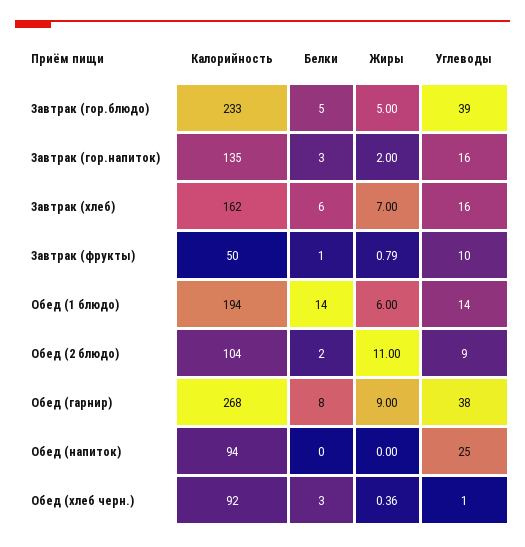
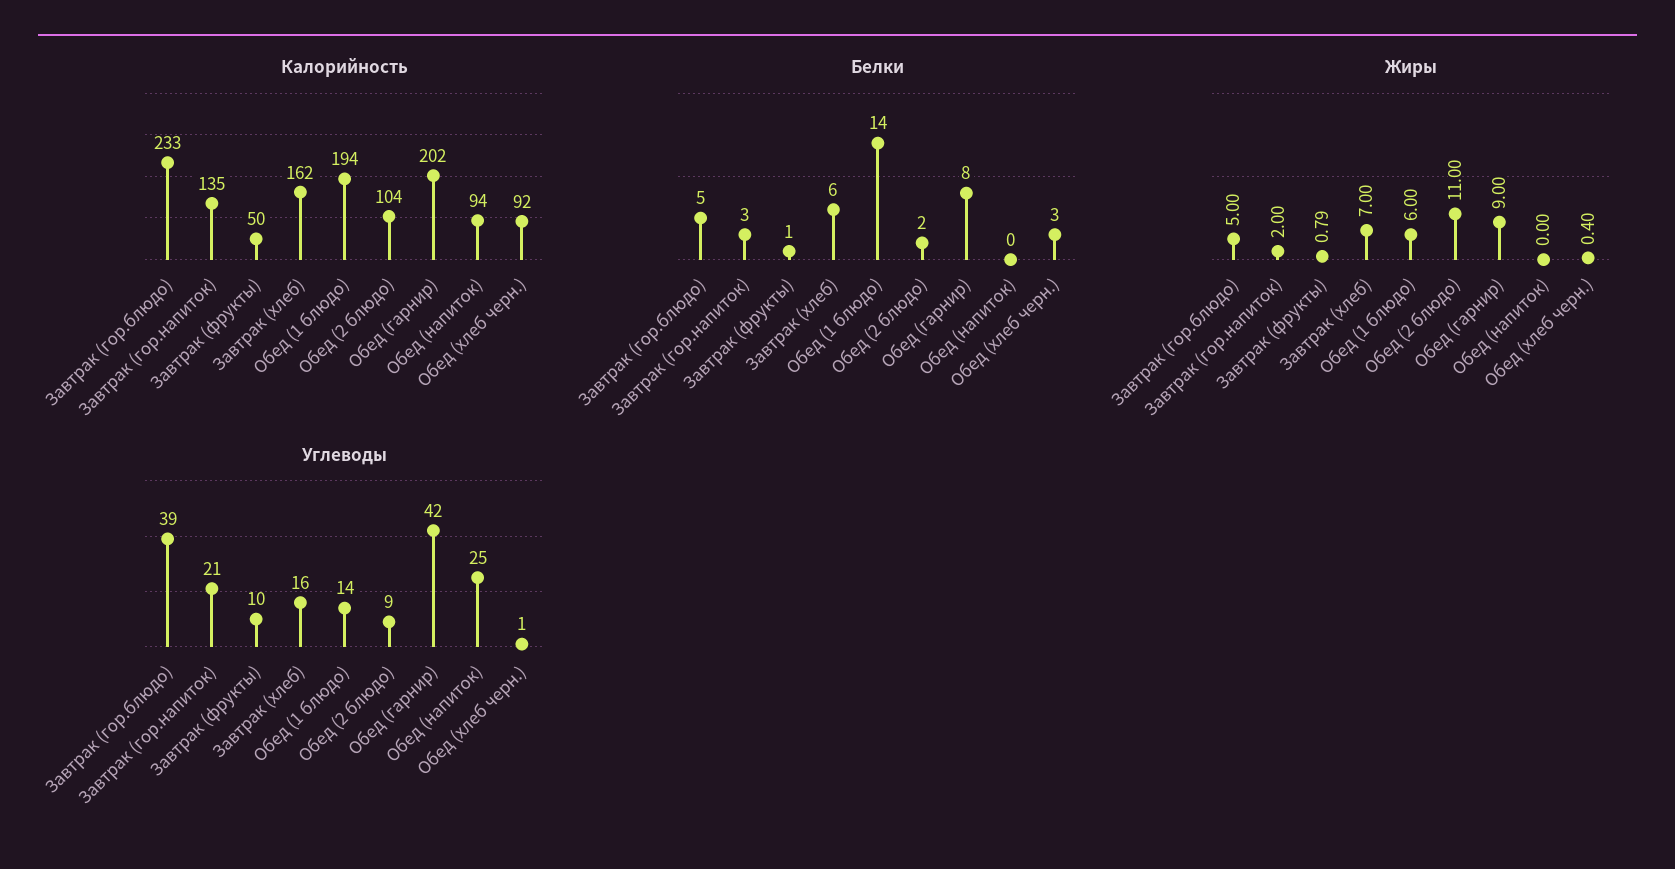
Углеводы, Завтрак (гор.напиток): 16 -> 21
Калорийность, Обед (гарнир): 268 -> 202
Углеводы, Обед (гарнир): 38 -> 42
Жиры, Обед (хлеб черн.): 0.36 -> 0.4

